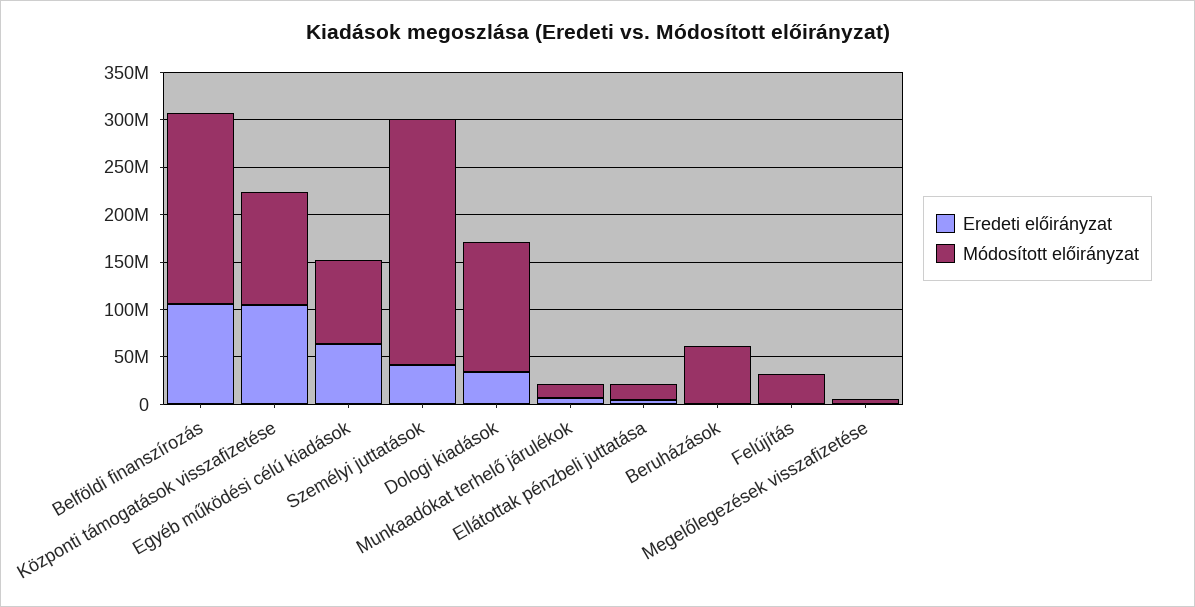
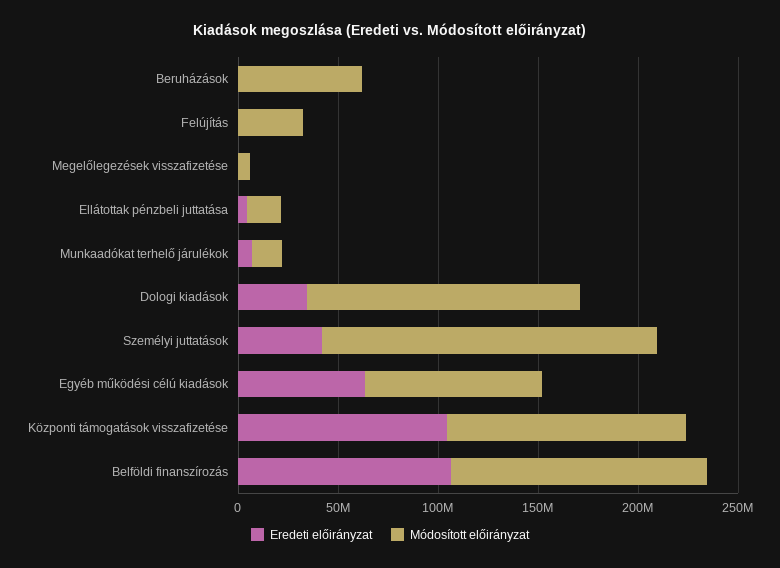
Módosított előirányzat, Belföldi finanszírozás: 200000000 -> 130000000
Módosított előirányzat, Személyi juttatások: 260000000 -> 170000000

